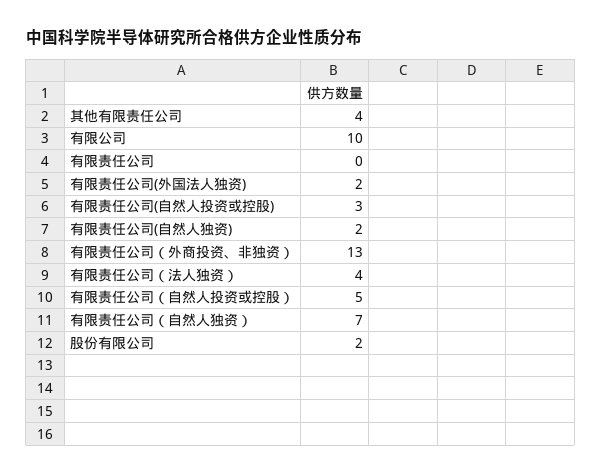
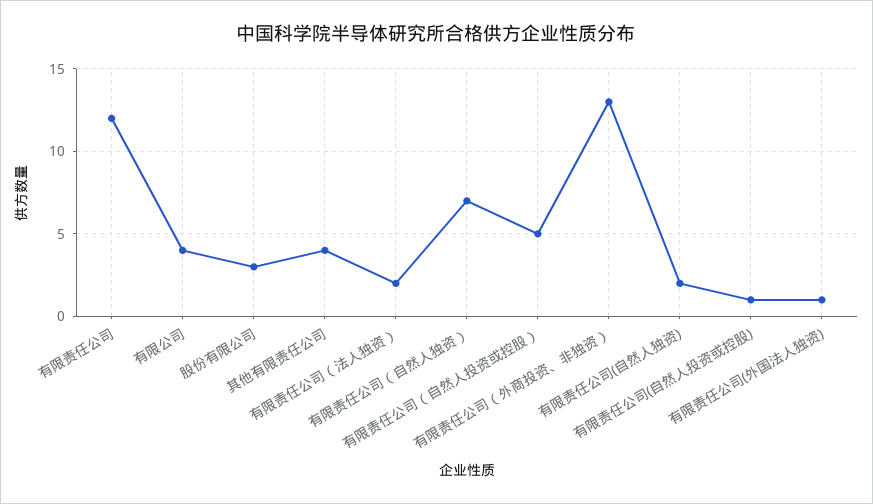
有限公司: 10 -> 4
有限责任公司: 0 -> 12
有限责任公司(外国法人独资): 2 -> 1
有限责任公司(自然人投资或控股): 3 -> 1
有限责任公司（法人独资）: 4 -> 2
股份有限公司: 2 -> 3

